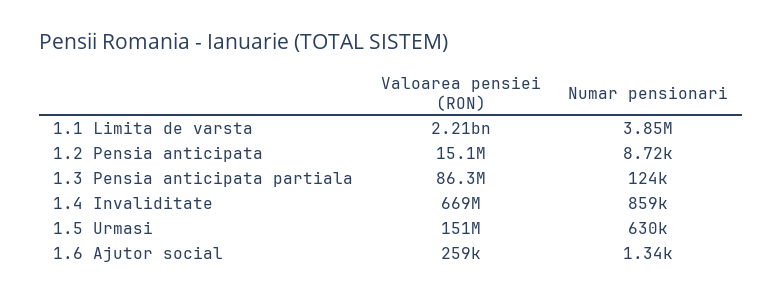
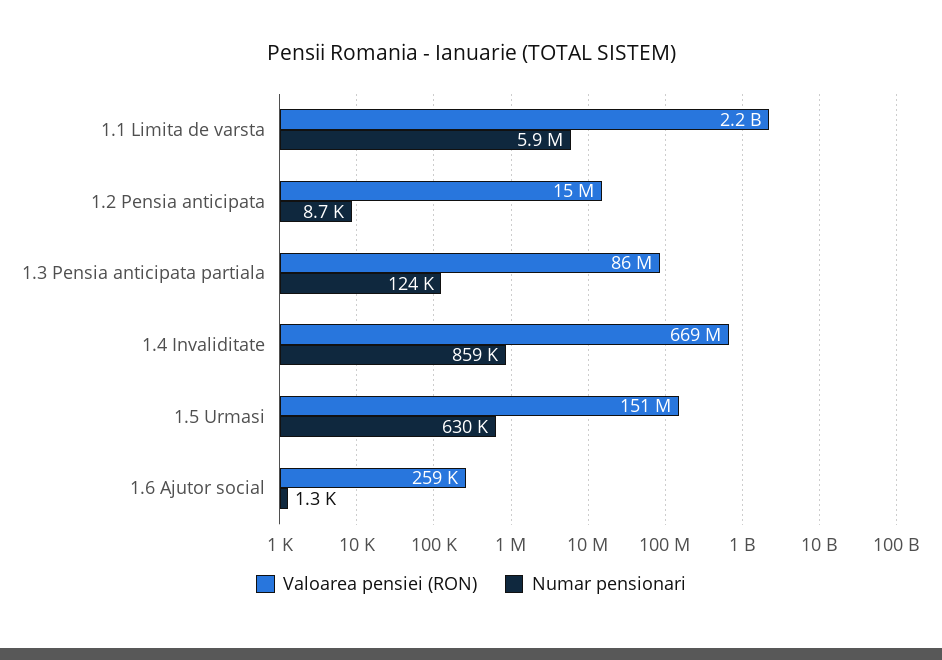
Numar pensionari, 1.1 Limita de varsta: 3850000 -> 5900000

